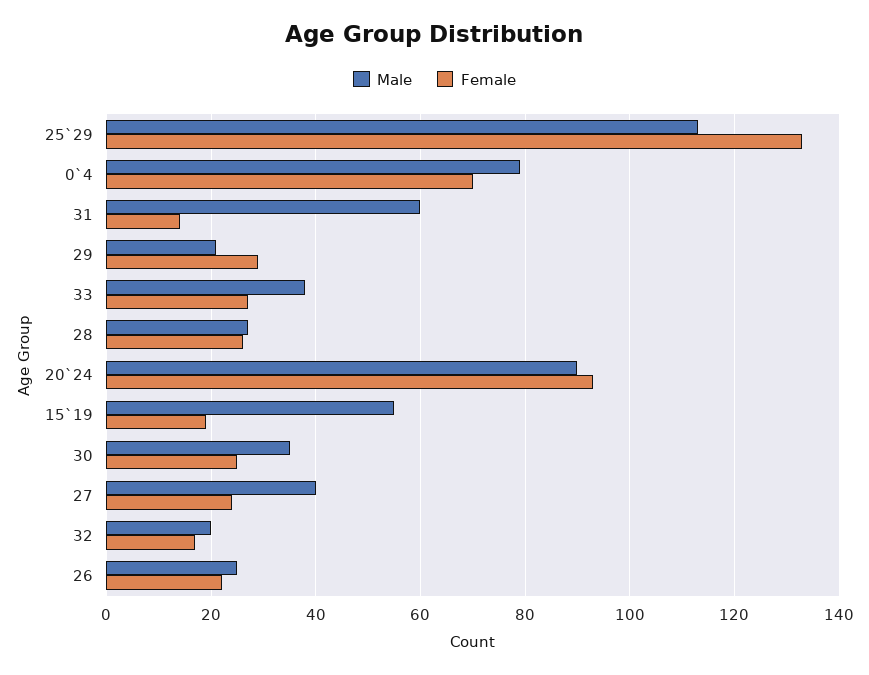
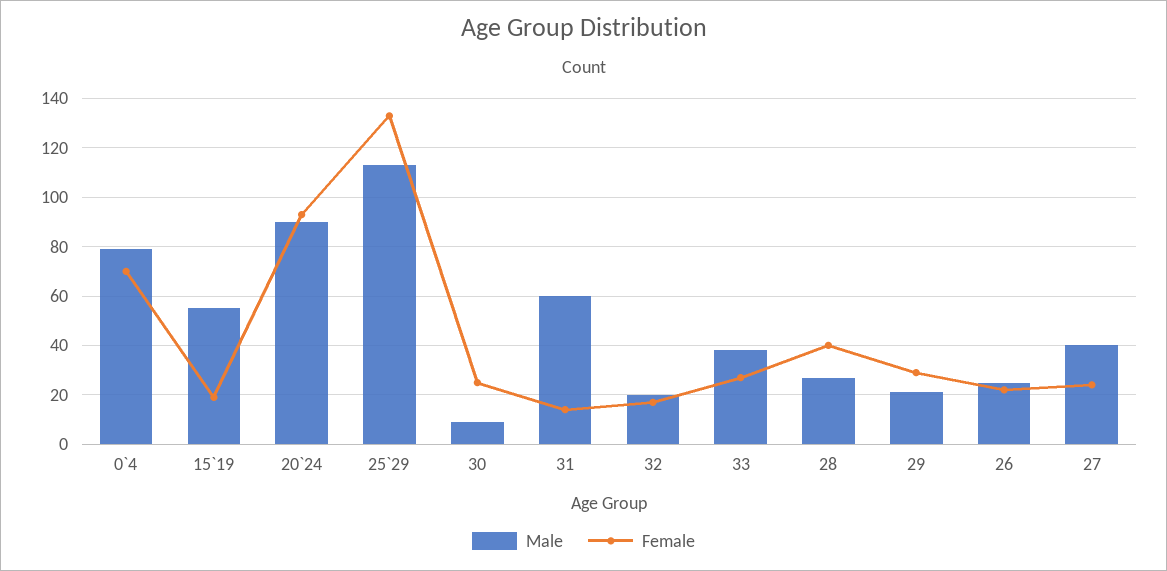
Female, 28: 25 -> 40
Male, 30: 35 -> 10

